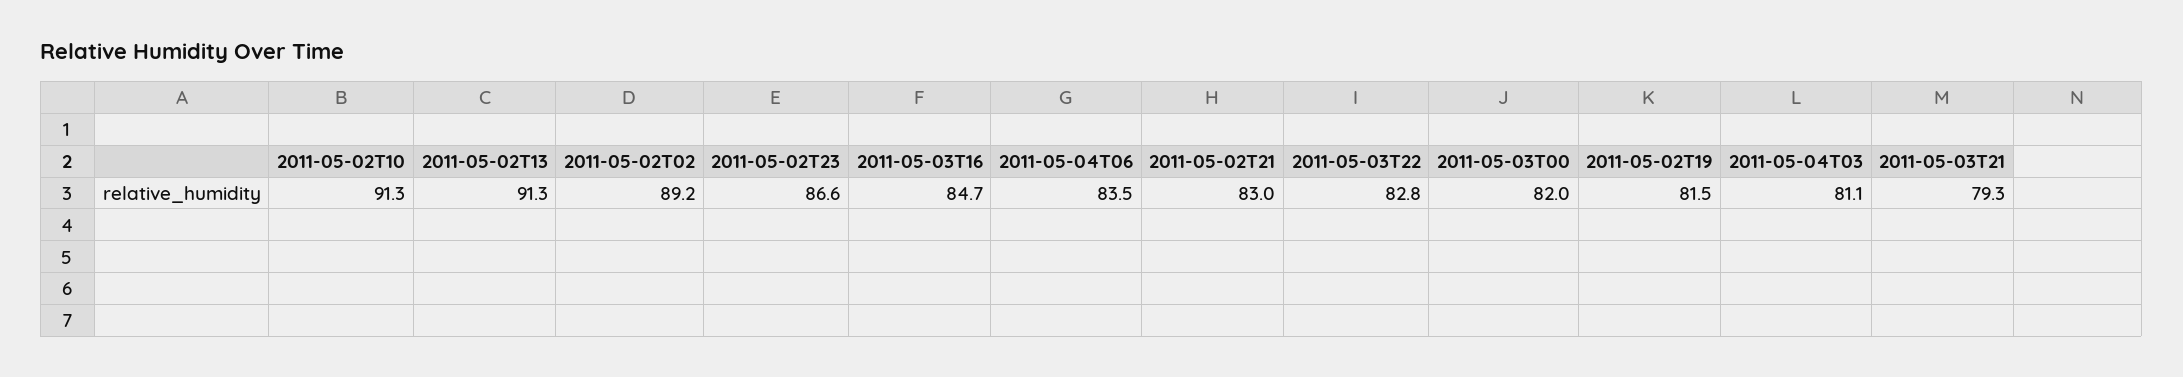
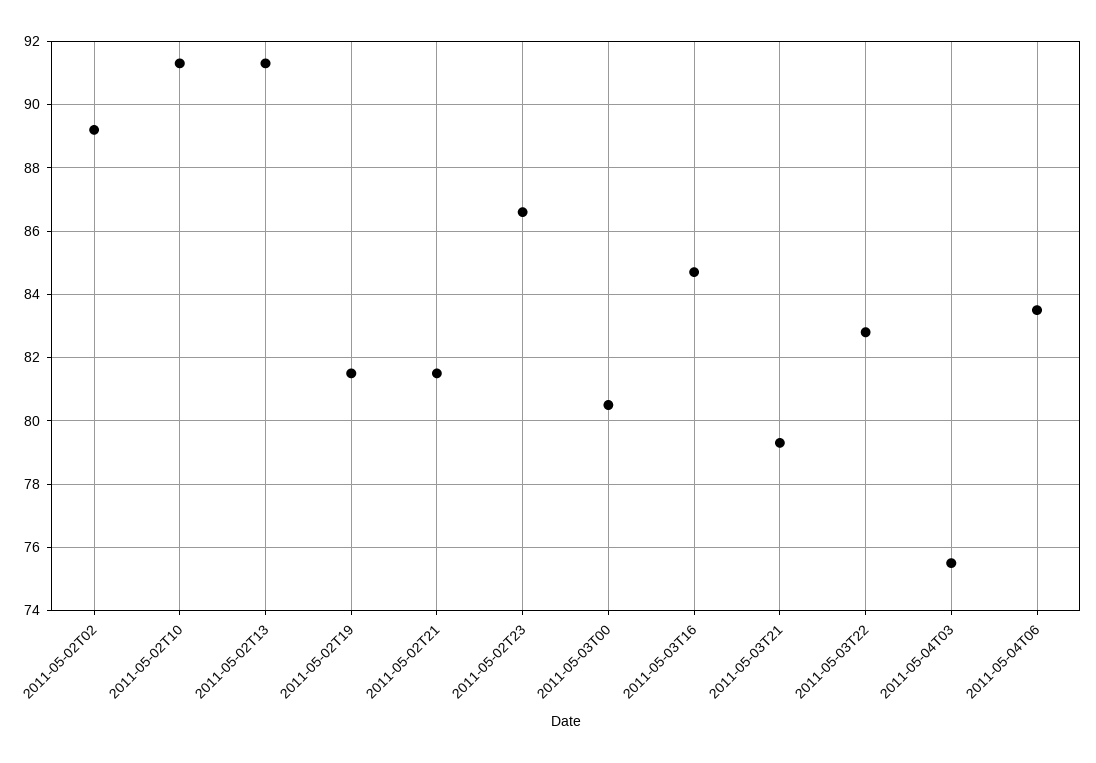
2011-05-02T21: 83 -> 81.5
2011-05-03T00: 82 -> 80.5
2011-05-04T03: 81.1 -> 75.5

